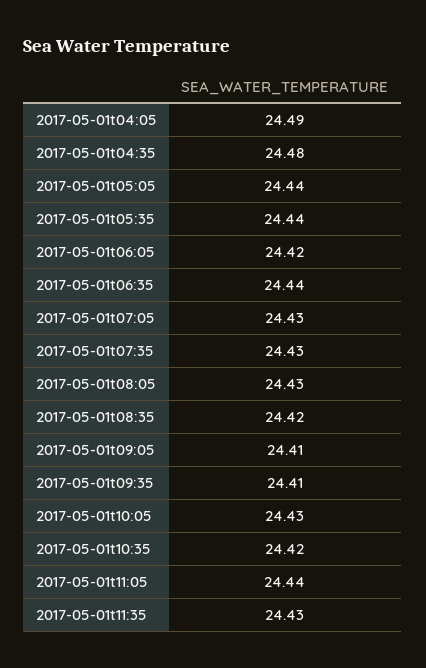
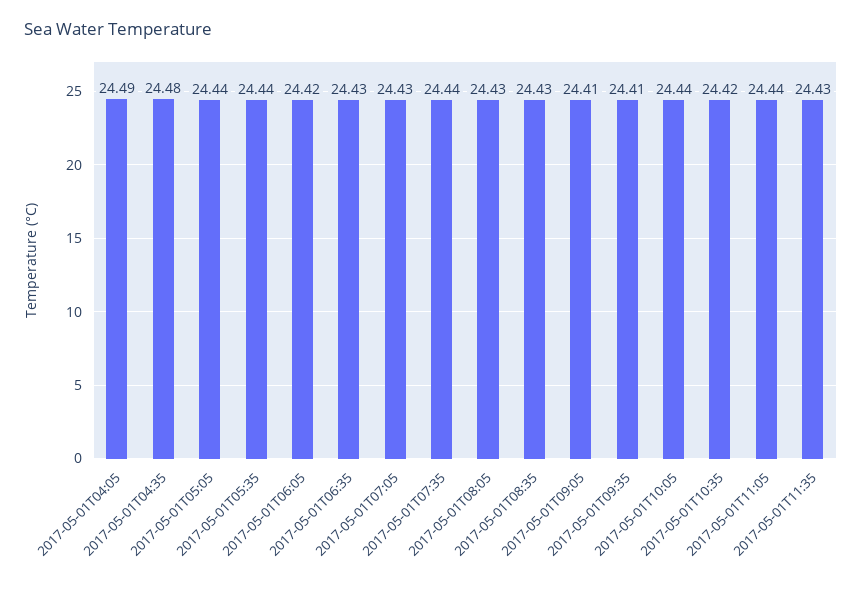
2017-05-01t06:35: 24.44 -> 24.43
2017-05-01t07:35: 24.43 -> 24.44
2017-05-01t08:35: 24.42 -> 24.43
2017-05-01t10:05: 24.43 -> 24.44

